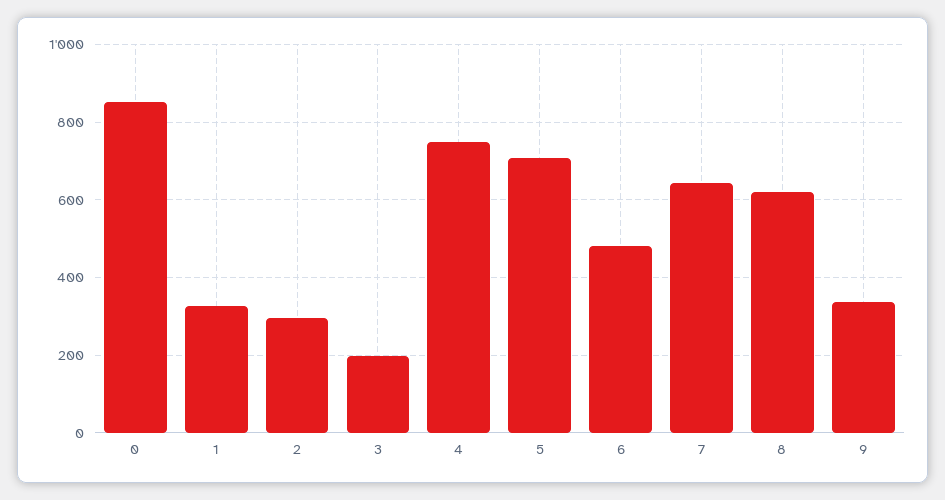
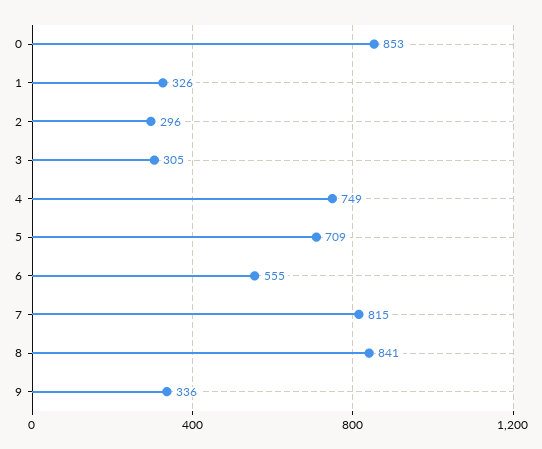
3: 200 -> 305
6: 480 -> 555
7: 640 -> 815
8: 620 -> 841

